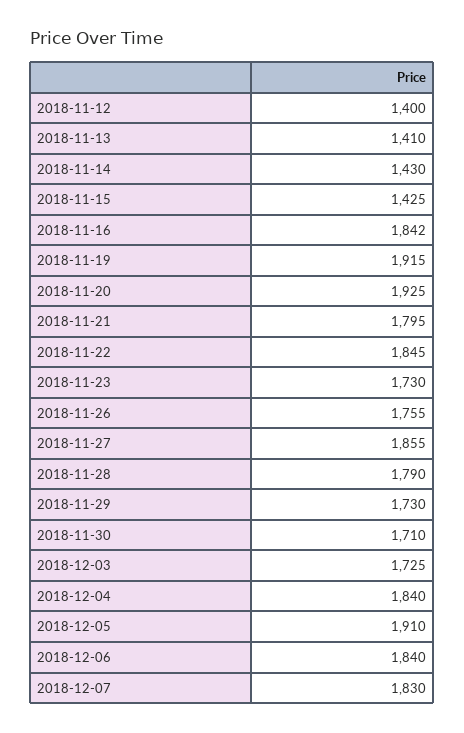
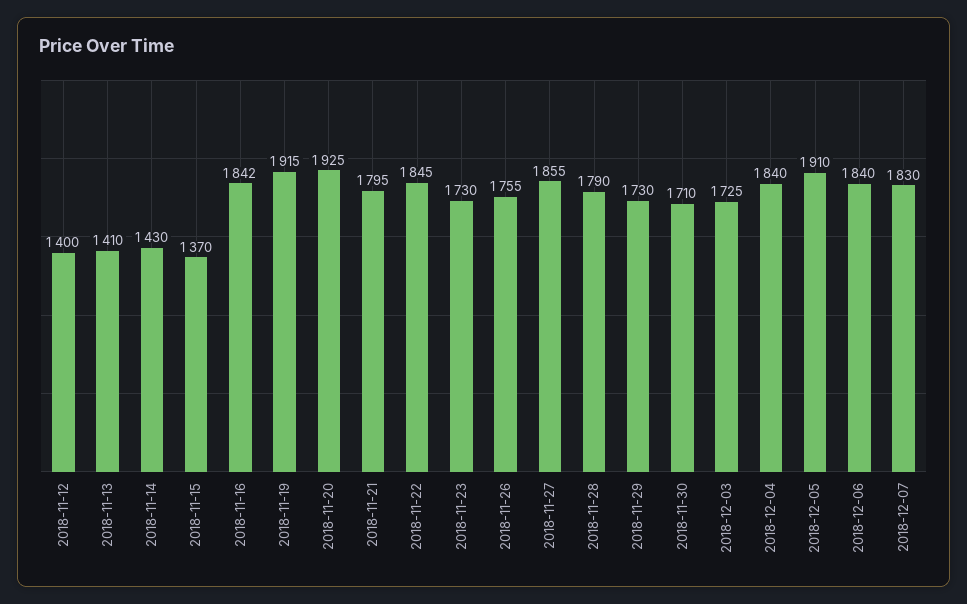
2018-11-15: 1425 -> 1370

